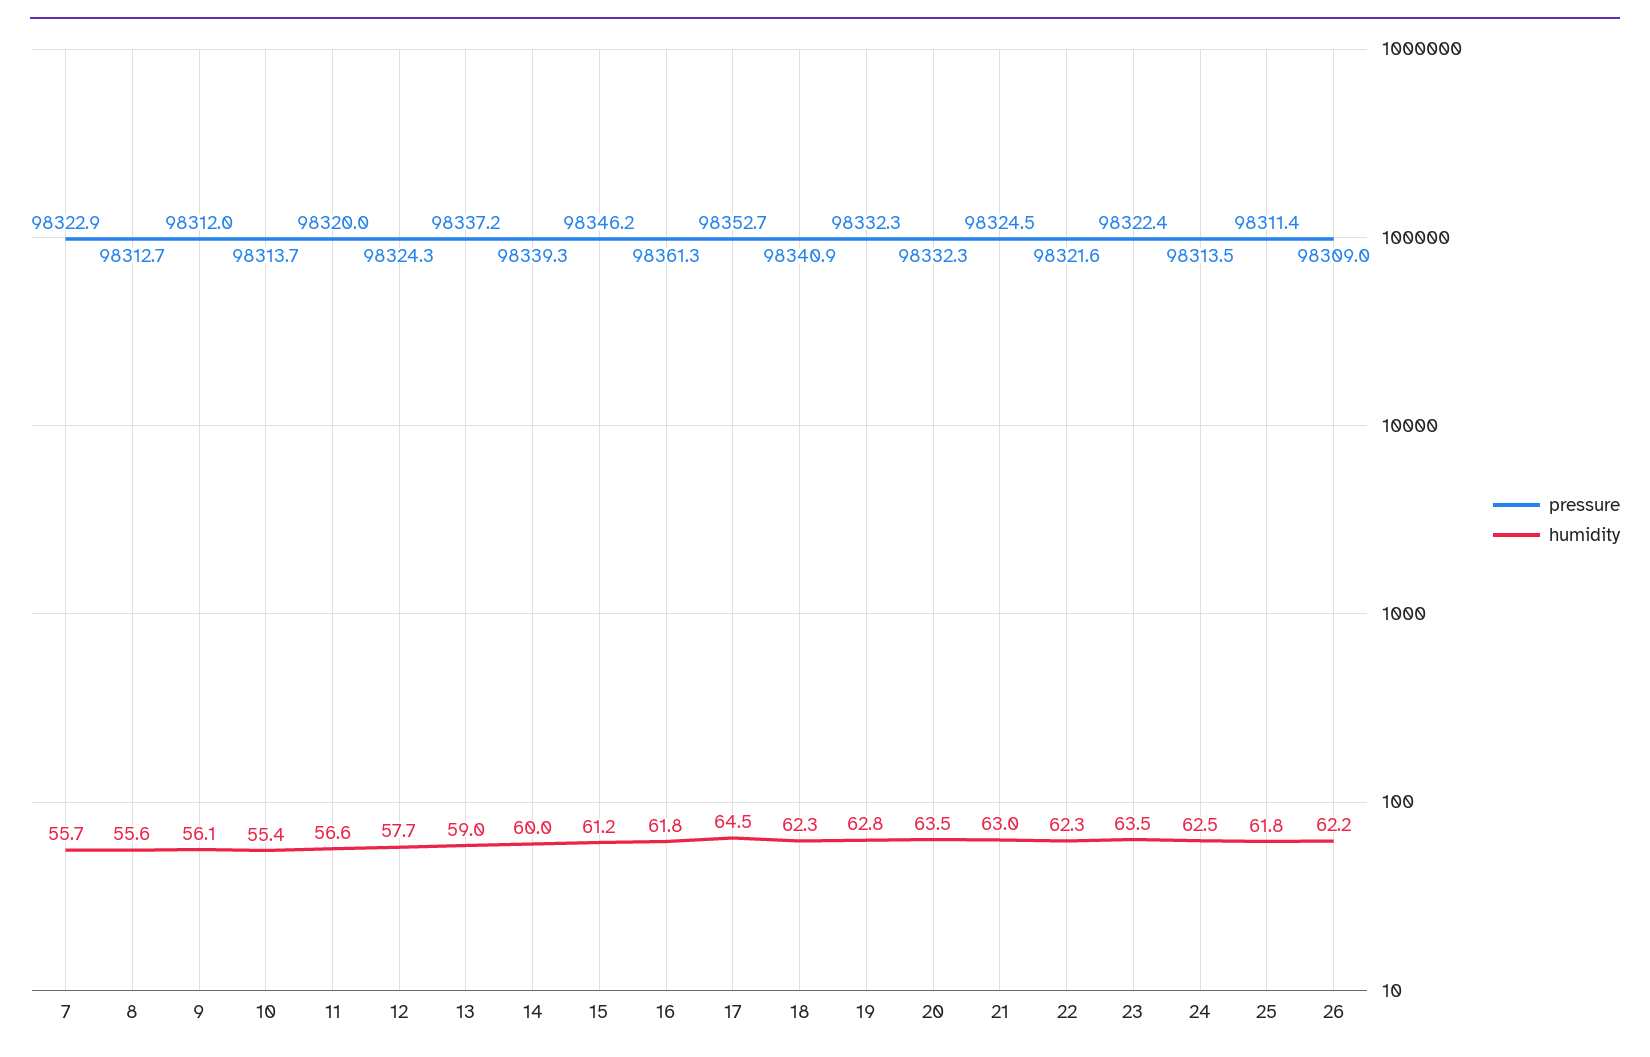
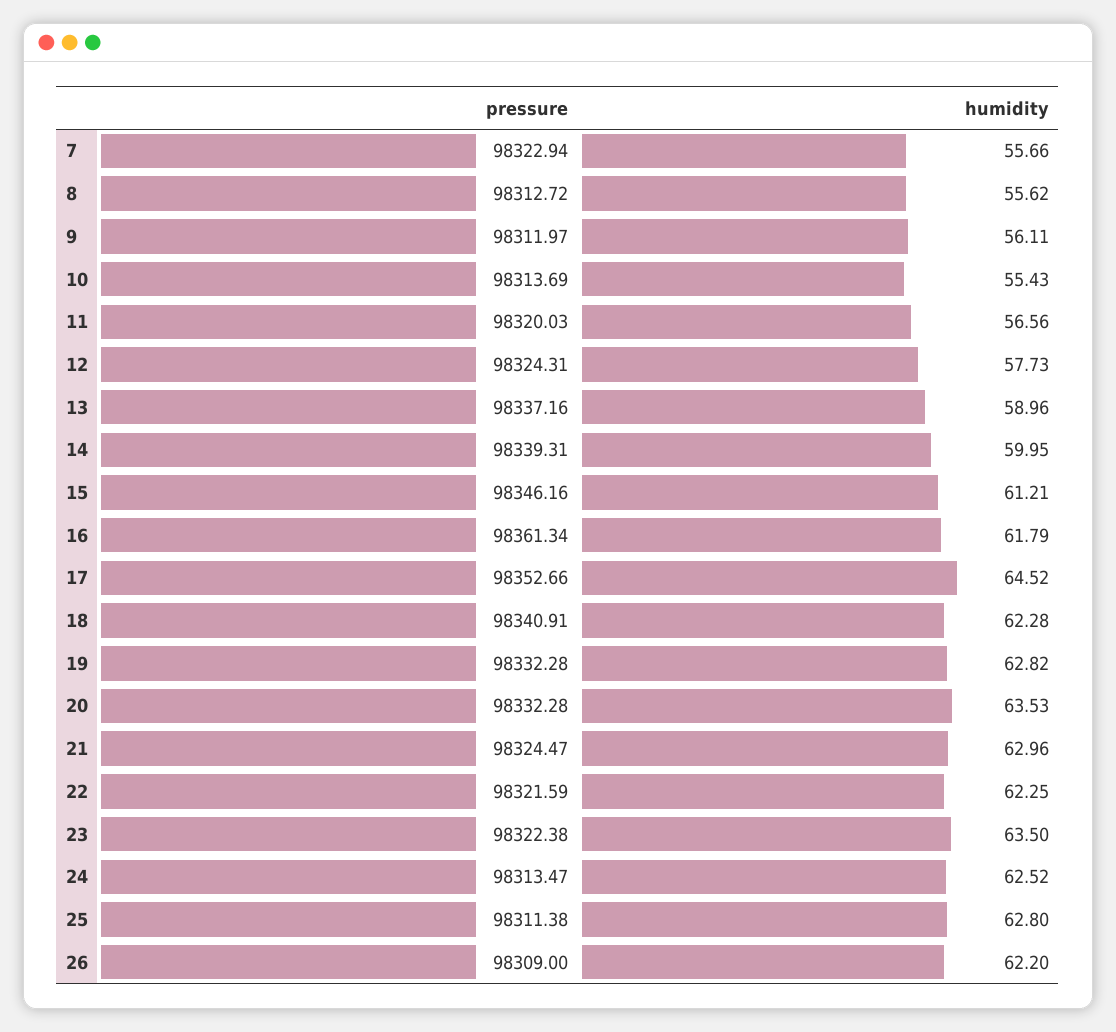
humidity, 25: 61.8 -> 62.8

